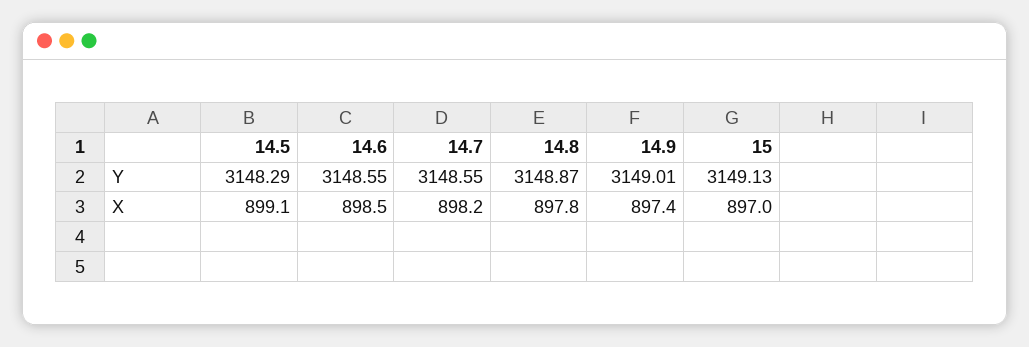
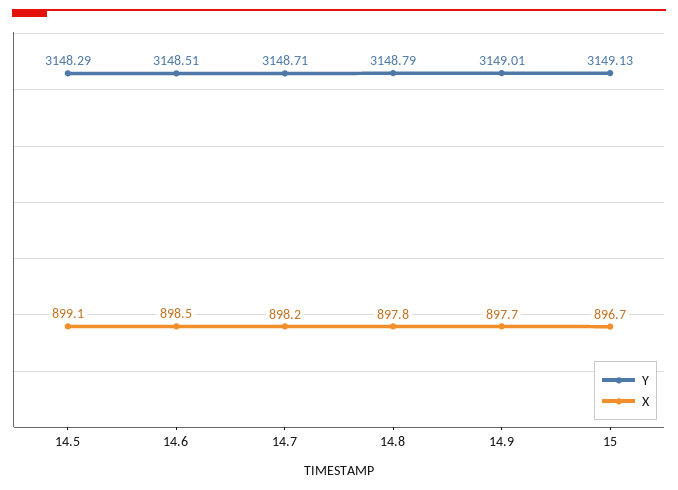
Y, 14.6: 3148.55 -> 3148.51
Y, 14.7: 3148.55 -> 3148.71
Y, 14.8: 3148.87 -> 3148.79
X, 14.9: 897.4 -> 897.7
X, 15: 897 -> 896.7

